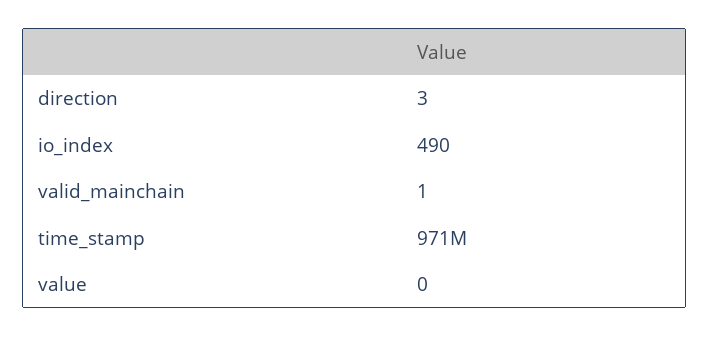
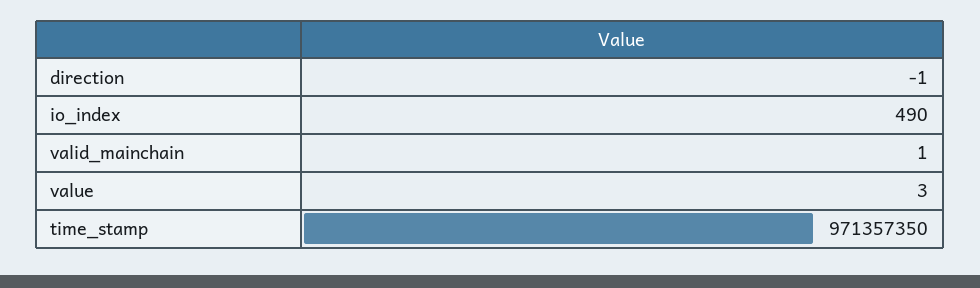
direction: 3 -> -1
value: 0 -> 3

